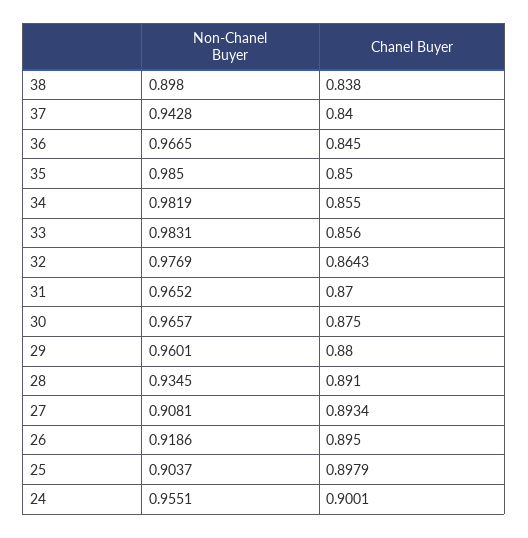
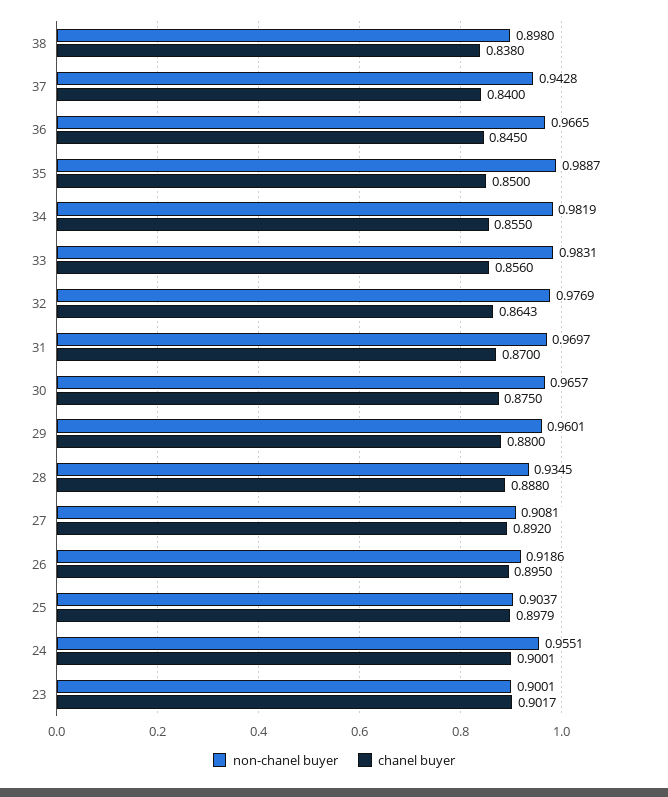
Non-Chanel Buyer, 35: 0.985 -> 0.9887
Non-Chanel Buyer, 31: 0.9652 -> 0.9697
Chanel Buyer, 28: 0.891 -> 0.888
Chanel Buyer, 27: 0.8934 -> 0.892
Non-Chanel Buyer, 23: none -> 0.9001
Chanel Buyer, 23: none -> 0.9017

